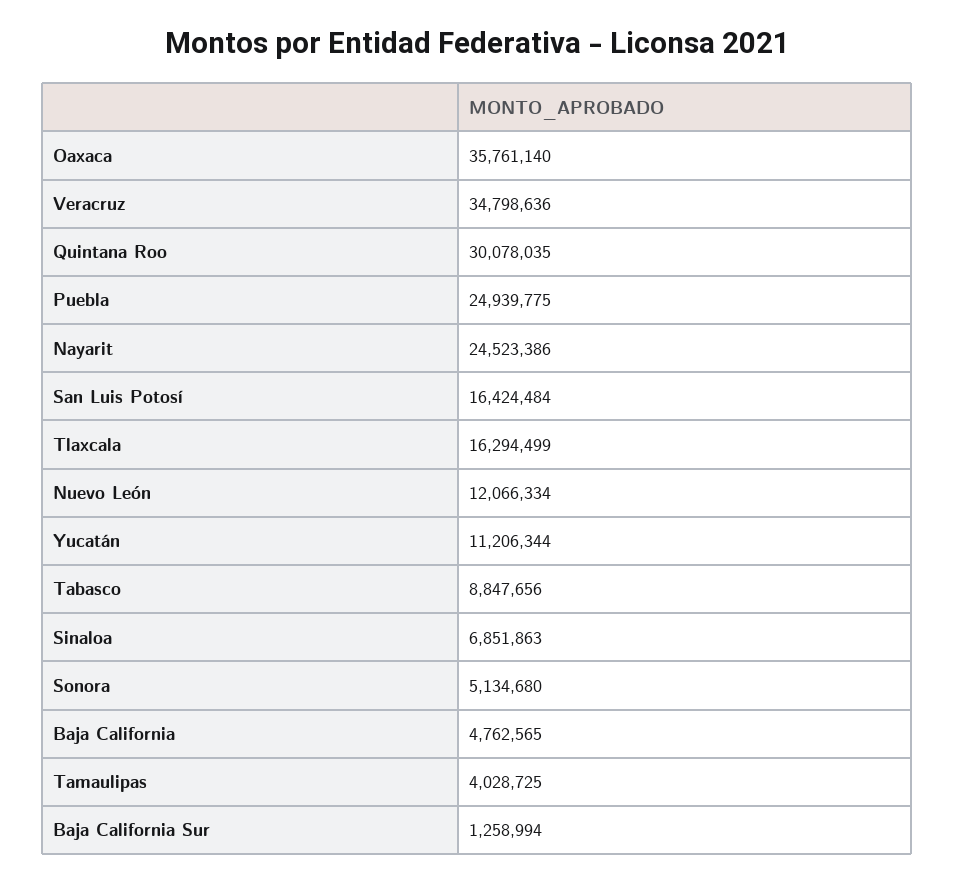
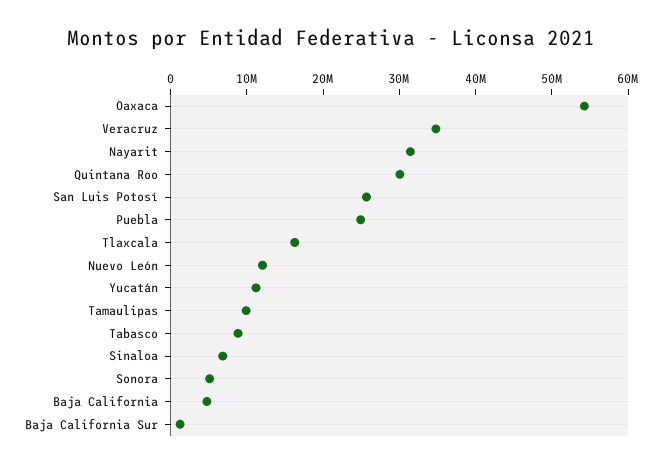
Oaxaca: 35761140 -> 54000000
Nayarit: 24523386 -> 32000000
San Luis Potosí: 16424484 -> 26000000
Tamaulipas: 4028725 -> 10000000

